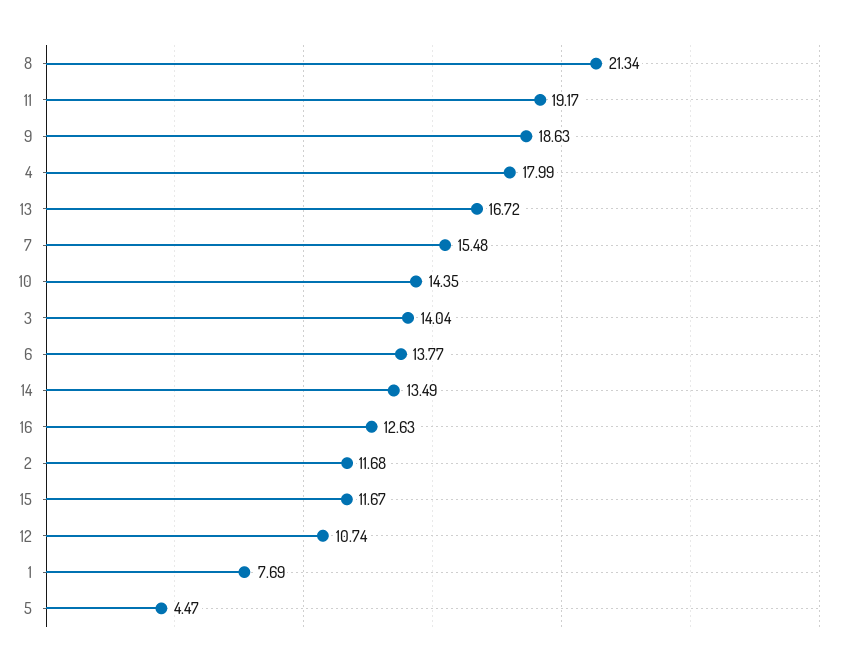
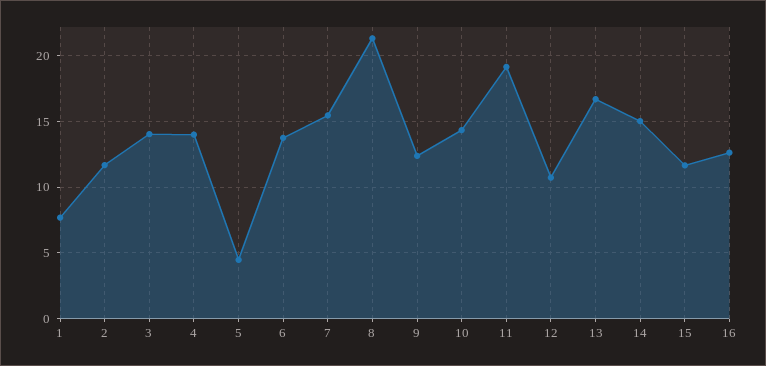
9: 18.63 -> 12.5
4: 17.99 -> 14
14: 13.49 -> 15

